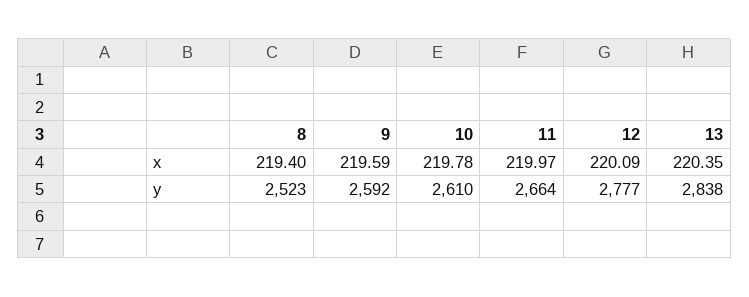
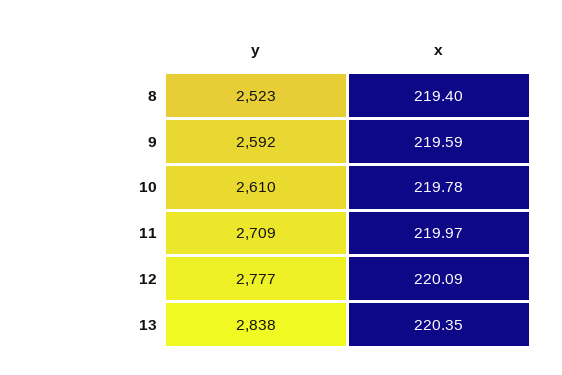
11, y: 2664 -> 2709

